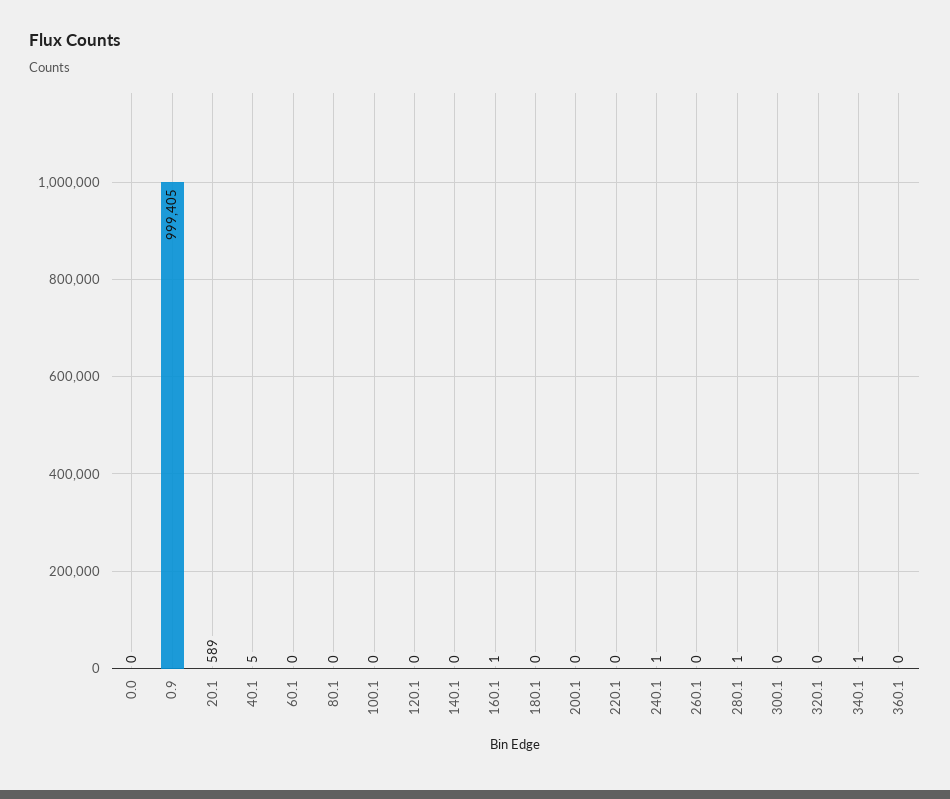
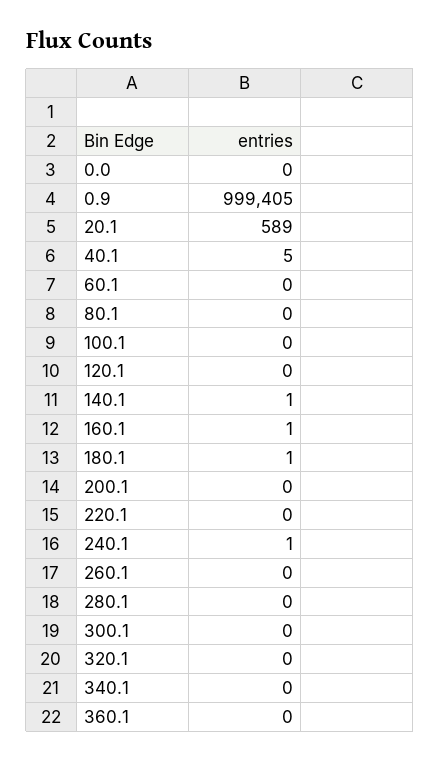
140.1: 0 -> 1
180.1: 0 -> 1
280.1: 1 -> 0
340.1: 1 -> 0

